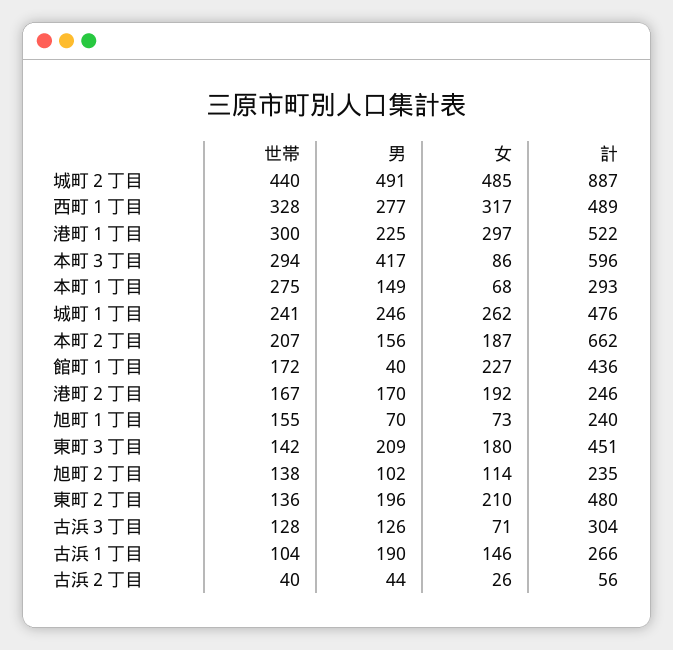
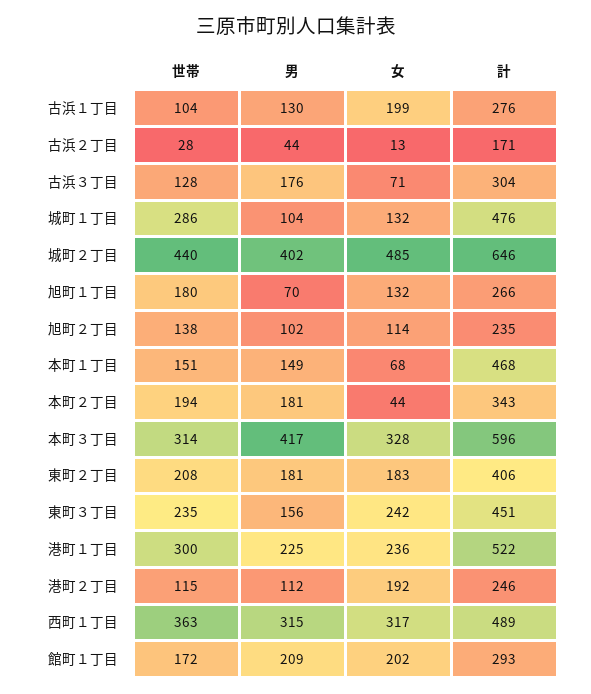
男, 城町２丁目: 491 -> 402
計, 城町２丁目: 887 -> 646
世帯, 西町１丁目: 328 -> 363
男, 西町１丁目: 277 -> 315
女, 港町１丁目: 297 -> 236
世帯, 本町３丁目: 294 -> 314
女, 本町３丁目: 86 -> 328
世帯, 本町１丁目: 275 -> 151
計, 本町１丁目: 293 -> 468
世帯, 城町１丁目: 241 -> 286
男, 城町１丁目: 246 -> 104
女, 城町１丁目: 262 -> 132
世帯, 本町２丁目: 207 -> 194
男, 本町２丁目: 156 -> 181
女, 本町２丁目: 187 -> 44
計, 本町２丁目: 662 -> 343
男, 館町１丁目: 40 -> 209
女, 館町１丁目: 227 -> 202
計, 館町１丁目: 436 -> 293
世帯, 港町２丁目: 167 -> 115
男, 港町２丁目: 170 -> 112
世帯, 旭町１丁目: 155 -> 180
女, 旭町１丁目: 73 -> 132
計, 旭町１丁目: 240 -> 266
世帯, 東町３丁目: 142 -> 235
男, 東町３丁目: 209 -> 156
女, 東町３丁目: 180 -> 242
世帯, 東町２丁目: 136 -> 208
男, 東町２丁目: 196 -> 181
女, 東町２丁目: 210 -> 183
計, 東町２丁目: 480 -> 406
男, 古浜３丁目: 126 -> 176
男, 古浜１丁目: 190 -> 130
女, 古浜１丁目: 146 -> 199
計, 古浜１丁目: 266 -> 276
世帯, 古浜２丁目: 40 -> 28
女, 古浜２丁目: 26 -> 13
計, 古浜２丁目: 56 -> 171

